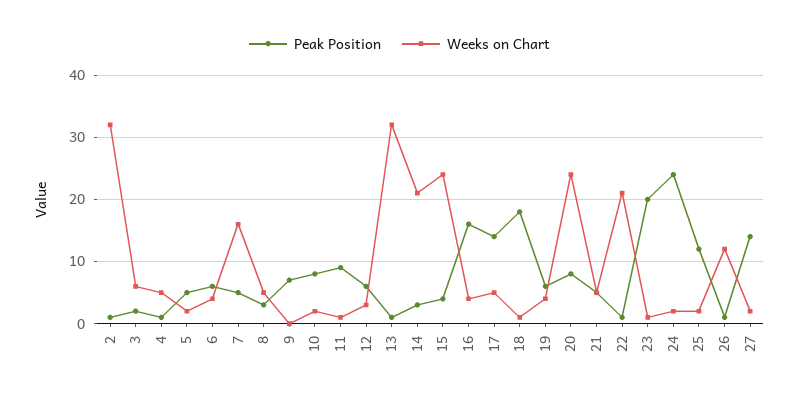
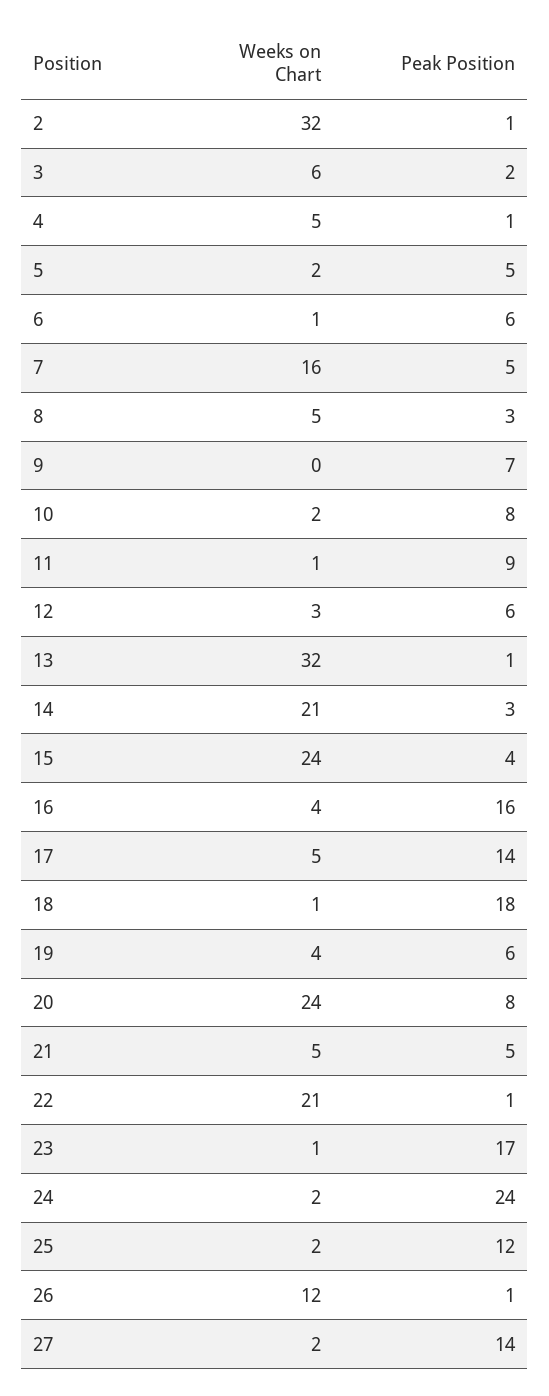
Weeks on Chart, 6: 4 -> 1
Peak Position, 23: 20 -> 17

